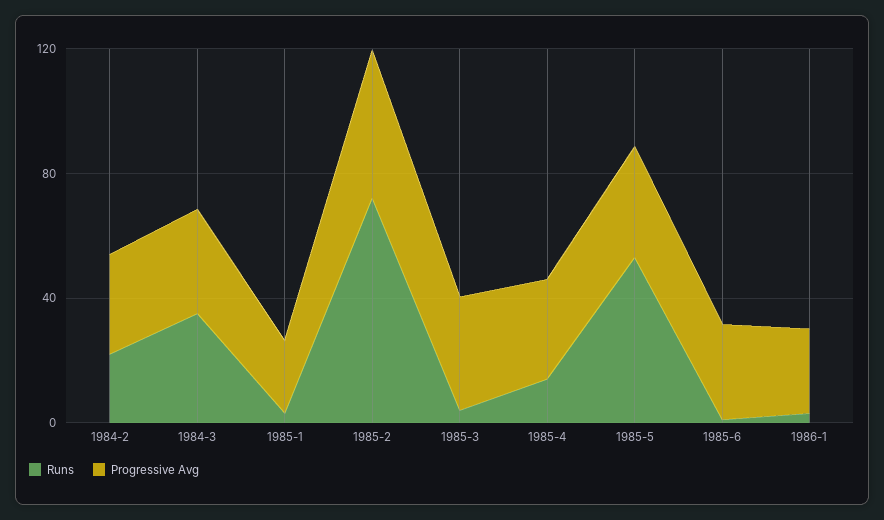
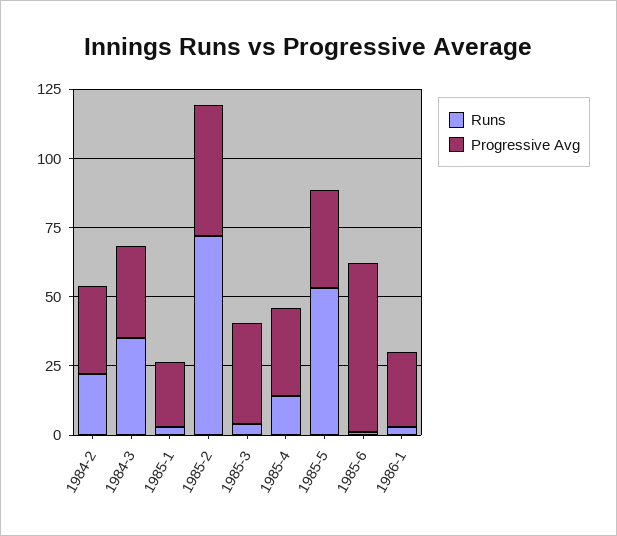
Progressive Avg, 1985-6: 30 -> 60

